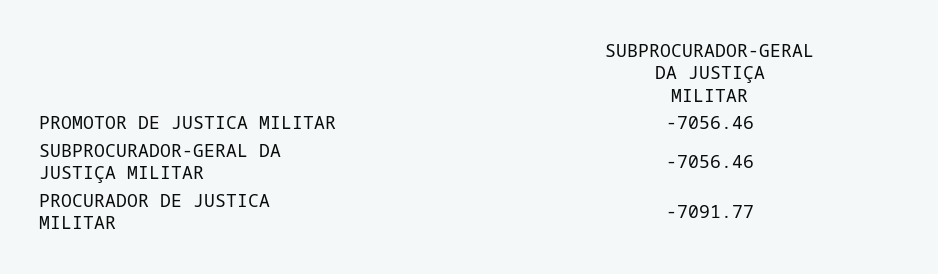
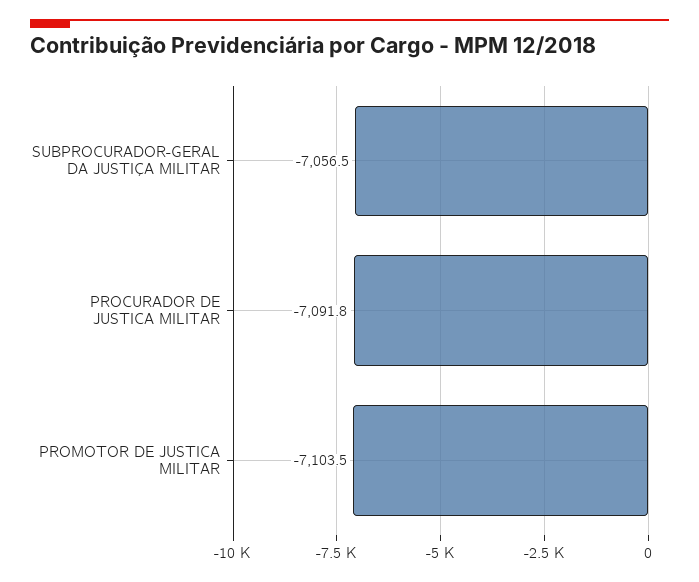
PROMOTOR DE JUSTICA MILITAR: -7056.46 -> -7103.5

